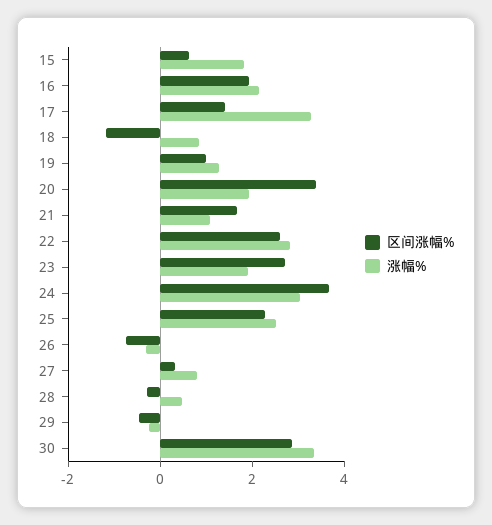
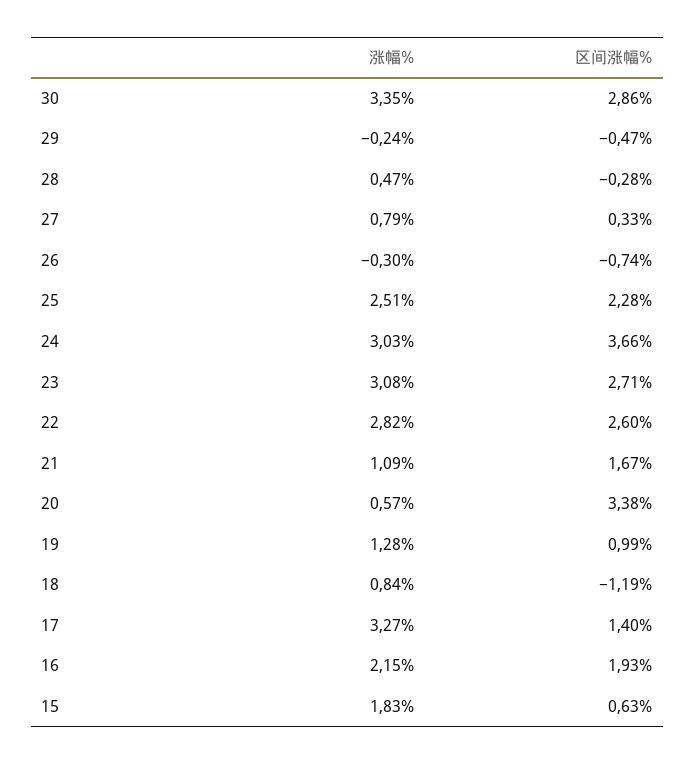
涨幅%, 20: 2 -> 0.57
涨幅%, 23: 2 -> 3.08

